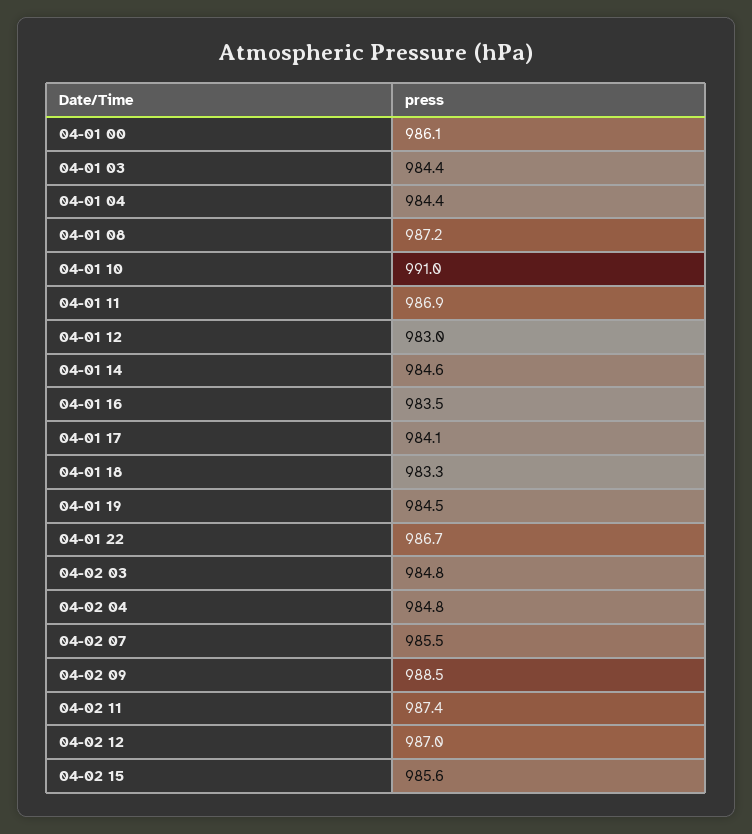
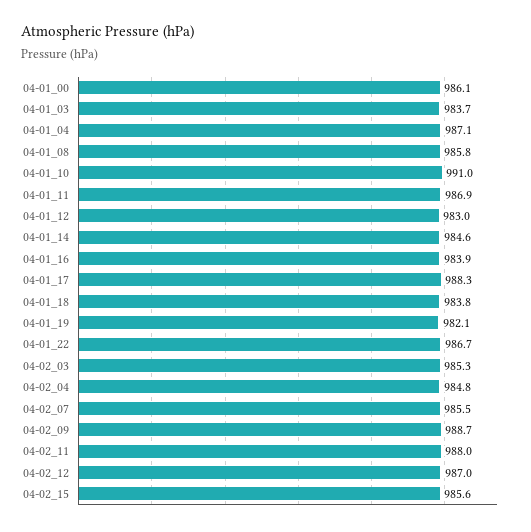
04-01 03: 984.4 -> 983.7
04-01 04: 984.4 -> 987.1
04-01 08: 987.2 -> 985.8
04-01 16: 983.5 -> 983.9
04-01 17: 984.1 -> 988.3
04-01 18: 983.3 -> 983.8
04-01 19: 984.5 -> 982.1
04-02 03: 984.8 -> 985.3
04-02 09: 988.5 -> 988.7
04-02 11: 987.4 -> 988

